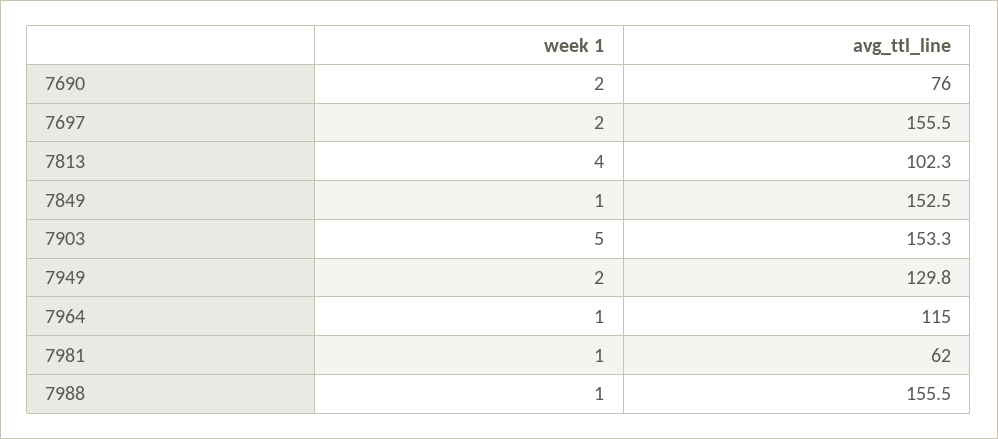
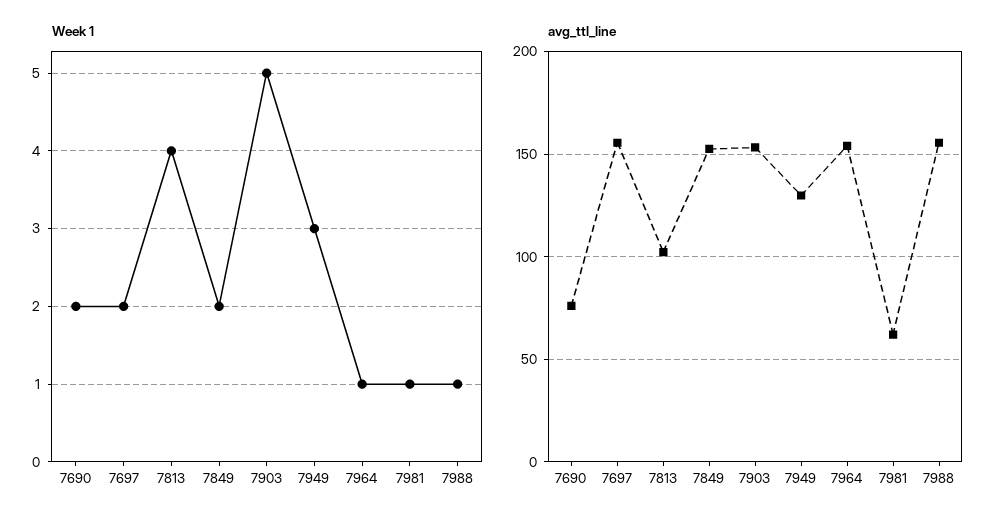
week 1, 7849: 1 -> 2
week 1, 7949: 2 -> 3
avg_ttl_line, 7964: 115 -> 155

